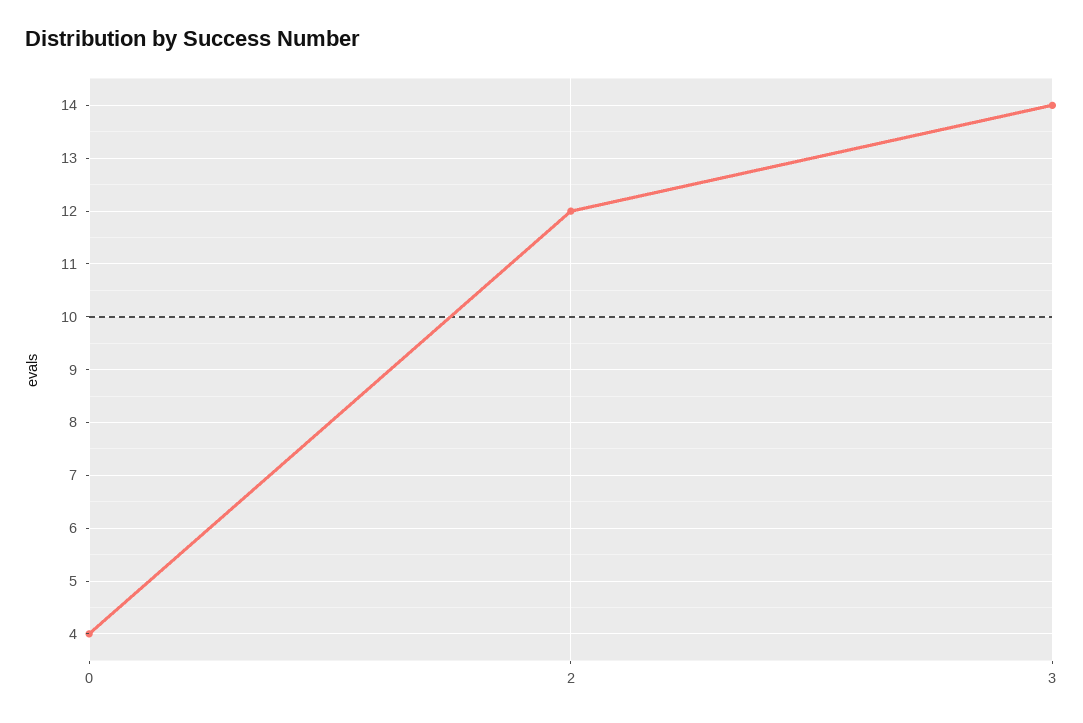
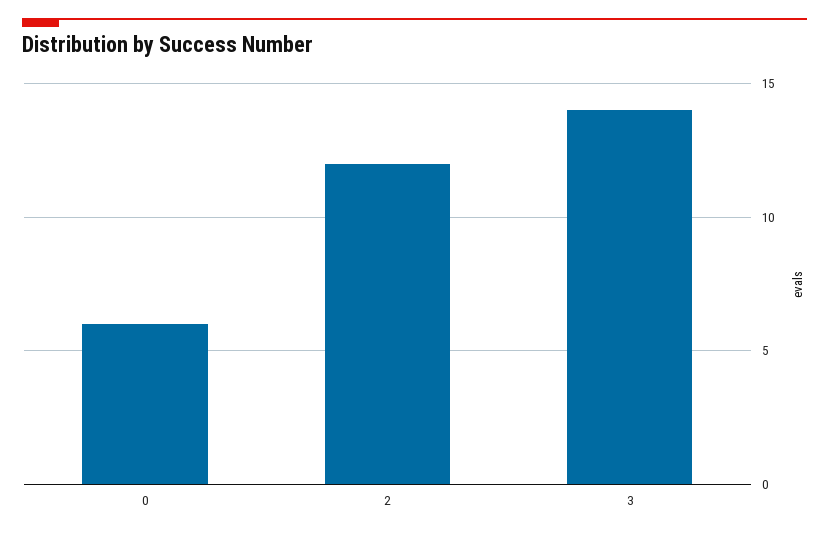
0: 4 -> 6

